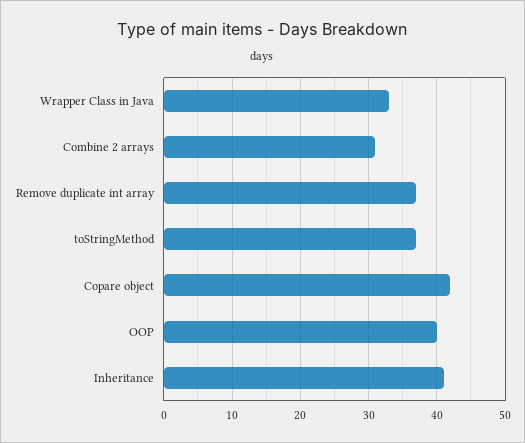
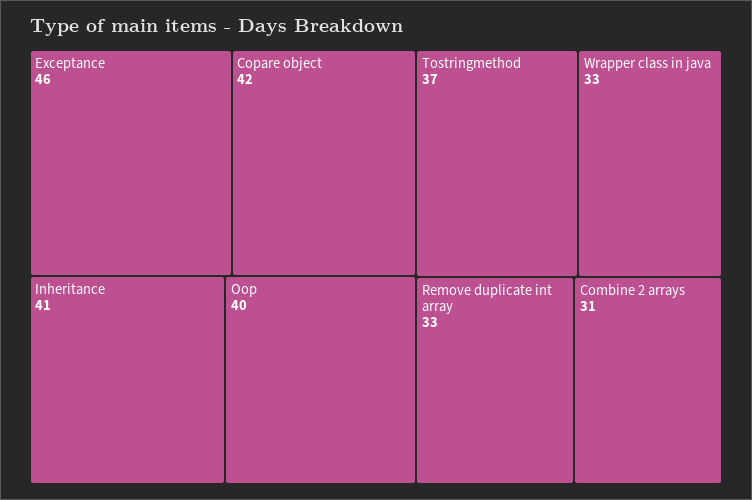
Remove duplicate int array: 37 -> 33
Exceptance: none -> 46

